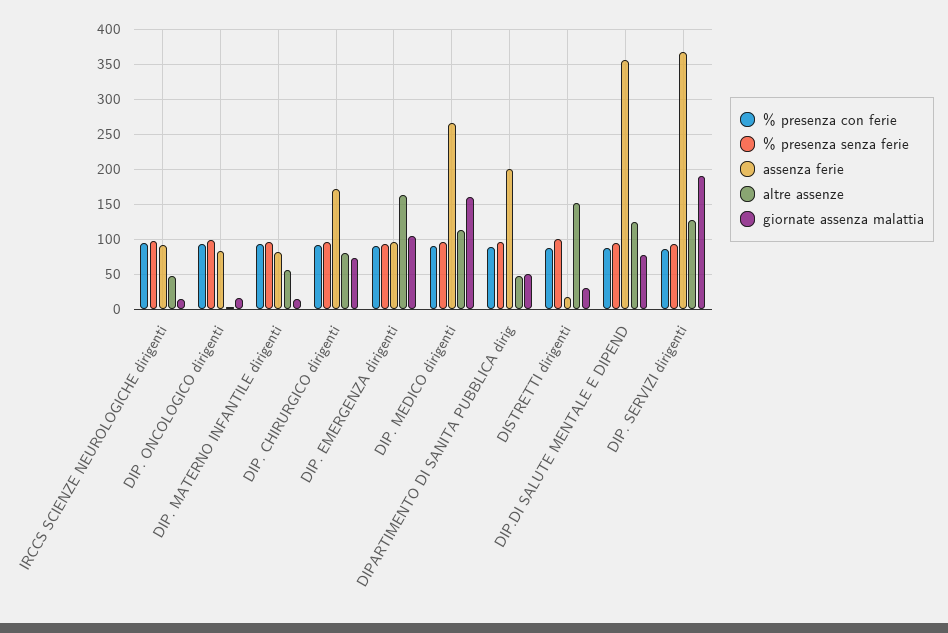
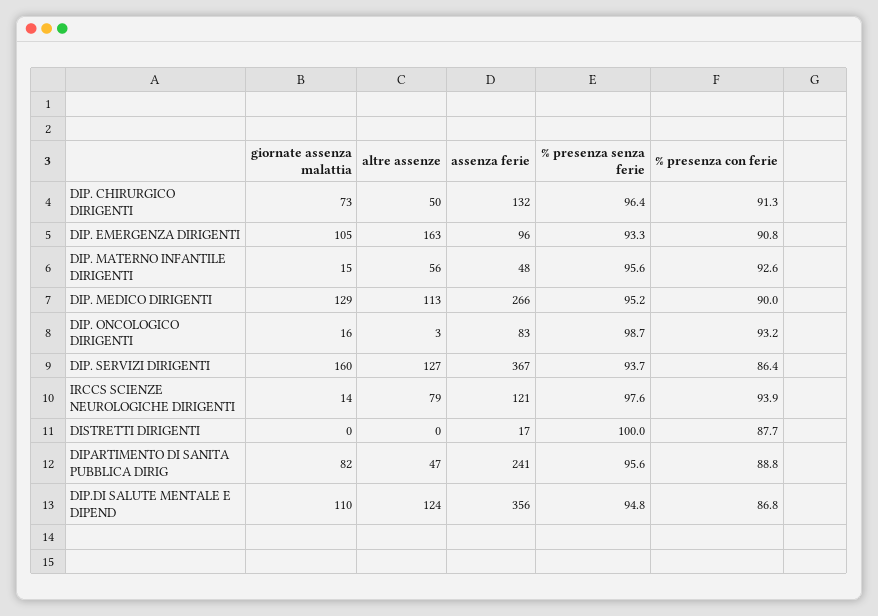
assenza ferie, IRCCS SCIENZE NEUROLOGICHE dirigenti: 90 -> 121
altre assenze, IRCCS SCIENZE NEUROLOGICHE dirigenti: 50 -> 79
assenza ferie, DIP. MATERNO INFANTILE dirigenti: 80 -> 48
assenza ferie, DIP. CHIRURGICO dirigenti: 170 -> 132
altre assenze, DIP. CHIRURGICO dirigenti: 80 -> 50
giornate assenza malattia, DIP. MEDICO dirigenti: 160 -> 129
assenza ferie, DIPARTIMENTO DI SANITA PUBBLICA dirig: 200 -> 241
giornate assenza malattia, DIPARTIMENTO DI SANITA PUBBLICA dirig: 50 -> 82
altre assenze, DISTRETTI dirigenti: 150 -> 0
giornate assenza malattia, DISTRETTI dirigenti: 30 -> 0
giornate assenza malattia, DIP.DI SALUTE MENTALE E DIPEND: 80 -> 110
giornate assenza malattia, DIP. SERVIZI dirigenti: 190 -> 160

